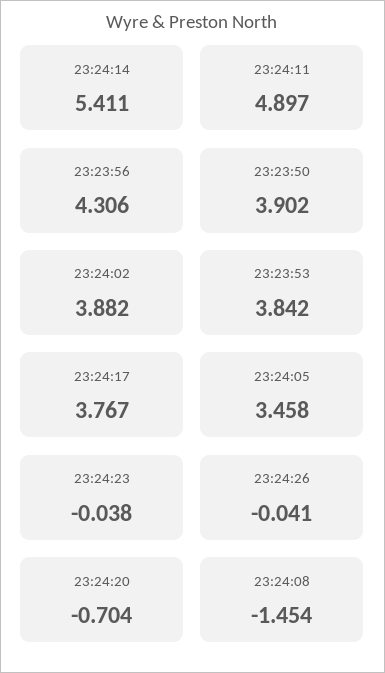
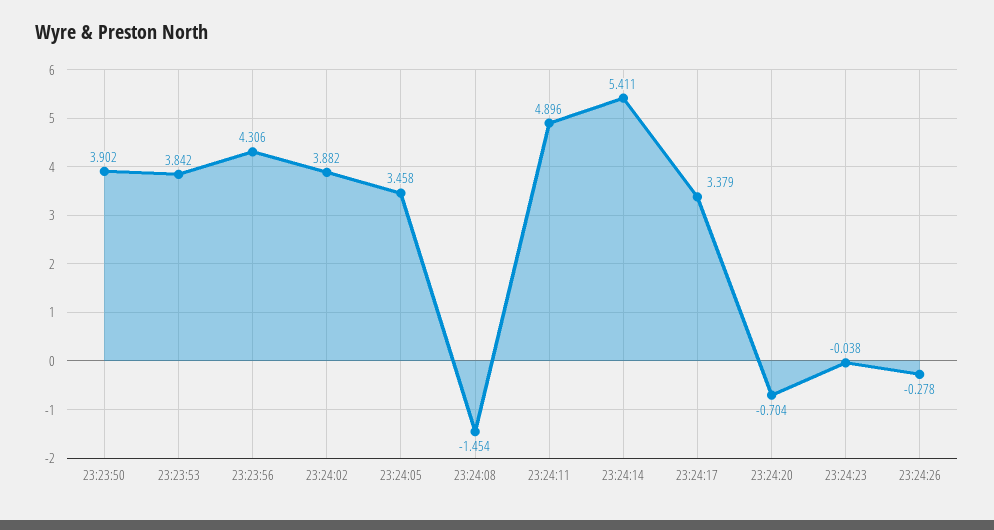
23:24:11: 4.897 -> 4.896
23:24:17: 3.767 -> 3.379
23:24:26: -0.041 -> -0.278

